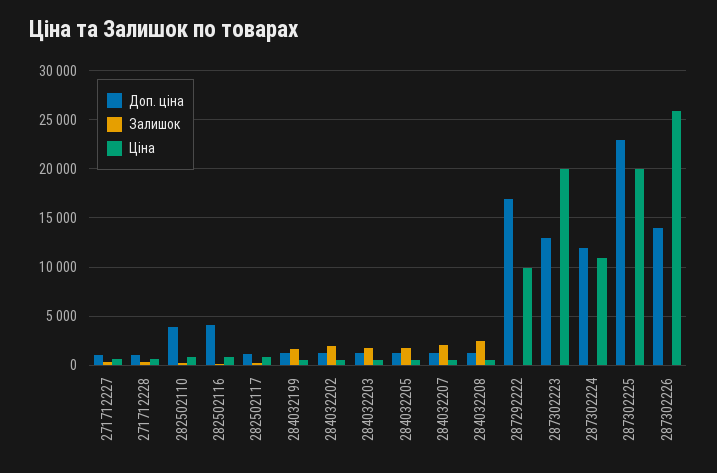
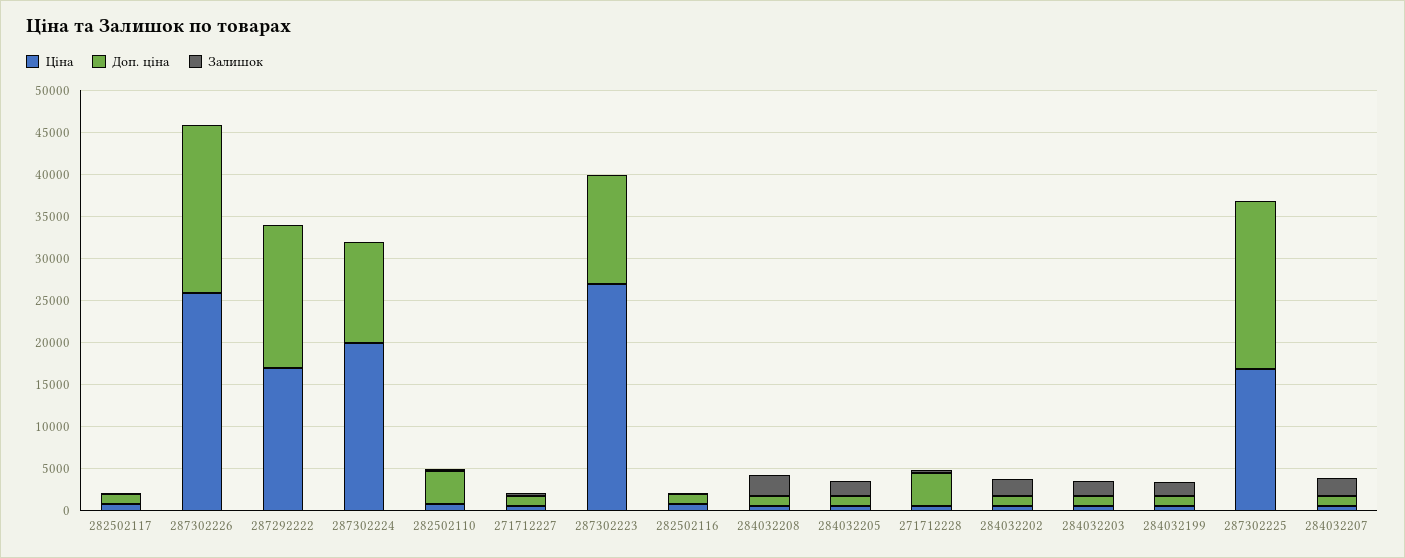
Доп. ціна, 271712228: 1000 -> 4000
Доп. ціна, 282502116: 4000 -> 1000
Ціна, 287292222: 10000 -> 17000
Ціна, 287302223: 20000 -> 27000
Ціна, 287302224: 11000 -> 20000
Доп. ціна, 287302225: 23000 -> 20000
Ціна, 287302225: 20000 -> 17000
Доп. ціна, 287302226: 14000 -> 20000

